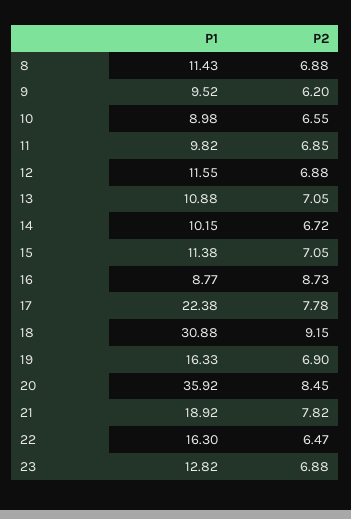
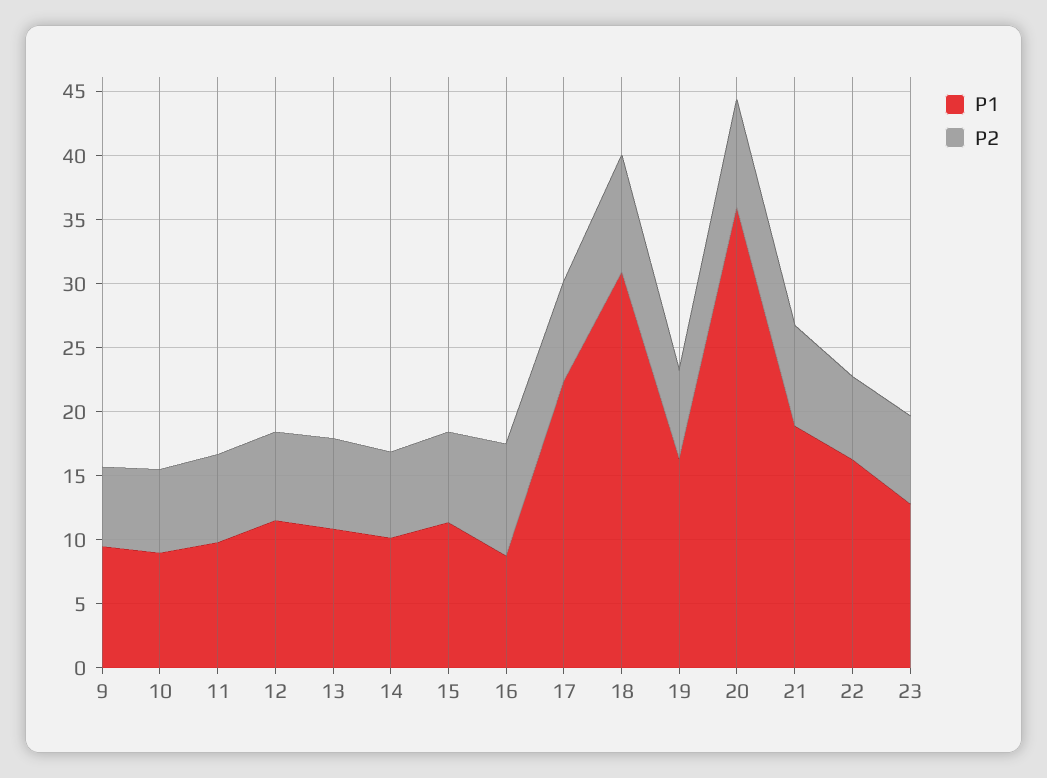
P1, 8: 11.43 -> none
P2, 8: 6.88 -> none

